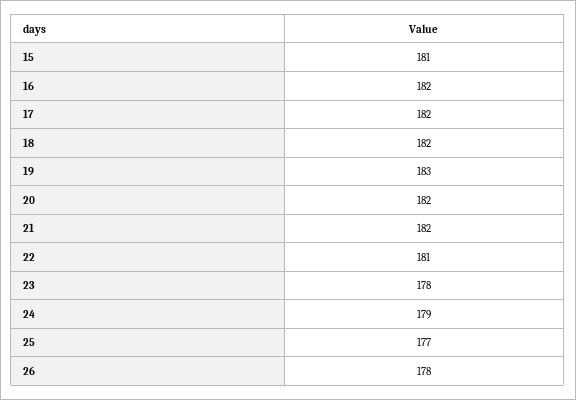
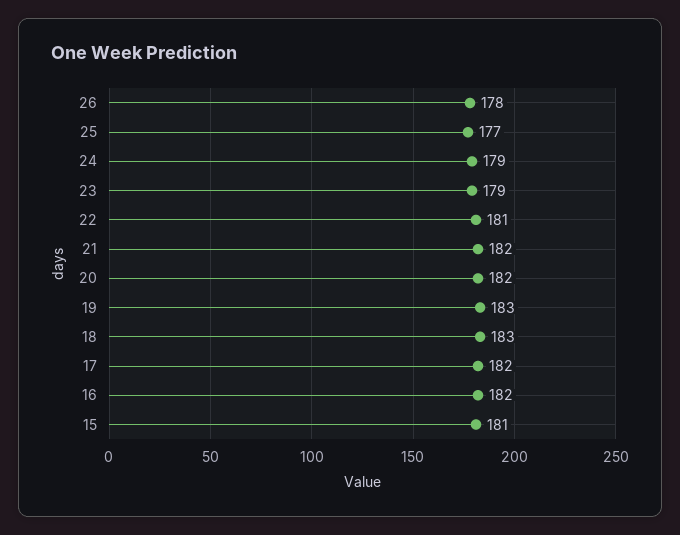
18: 182 -> 183
23: 178 -> 179

